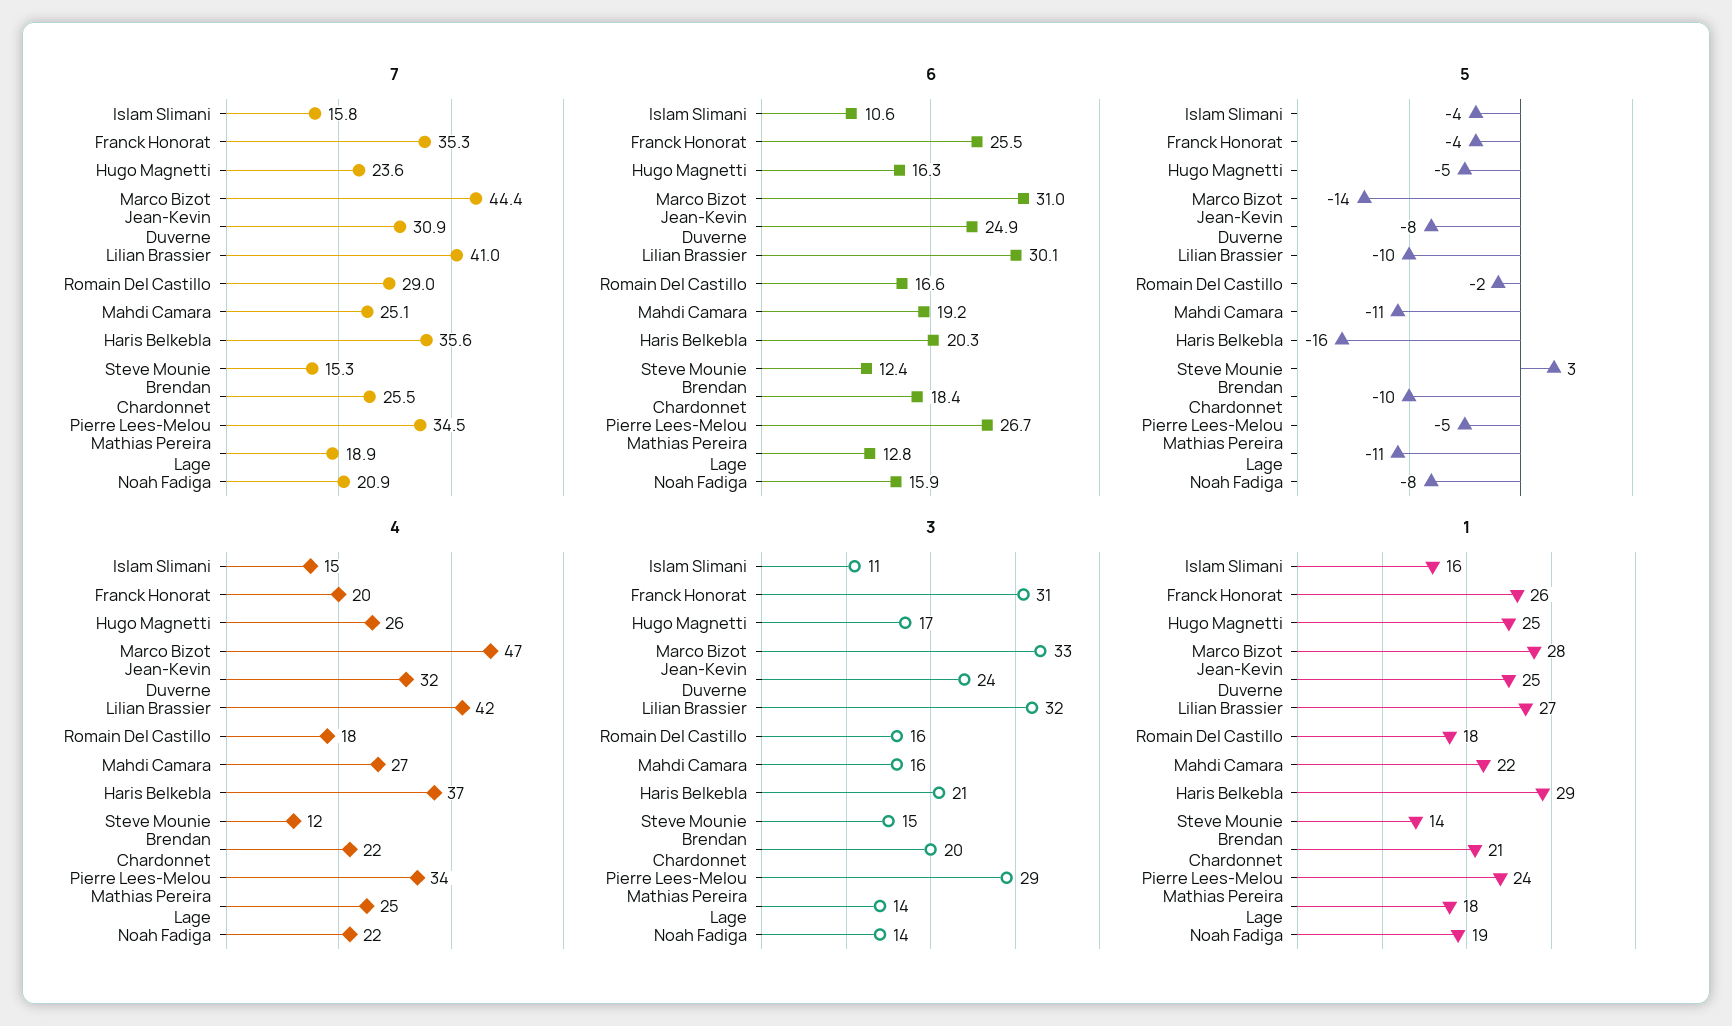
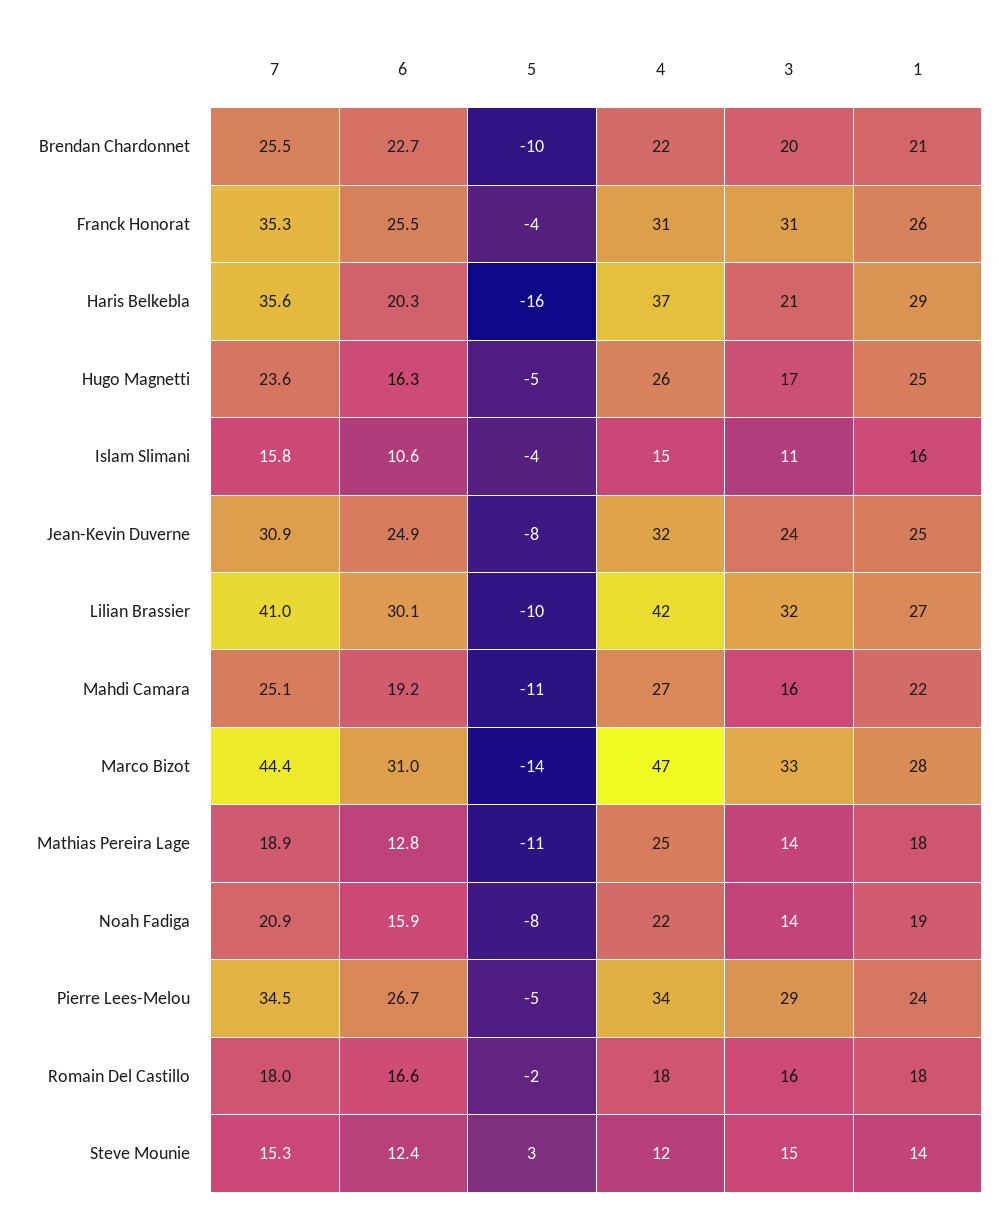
7, Romain Del Castillo: 29 -> 18
6, Brendan Chardonnet: 18.4 -> 22.7
4, Franck Honorat: 20 -> 31

